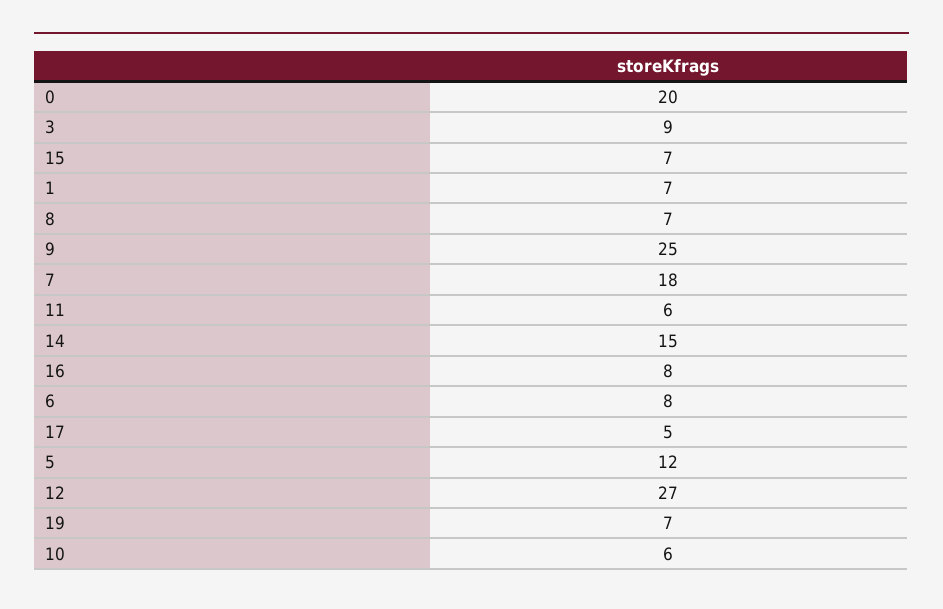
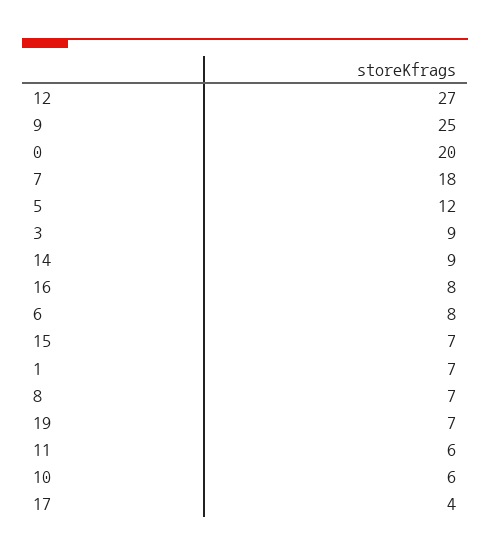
14: 15 -> 9
17: 5 -> 4

